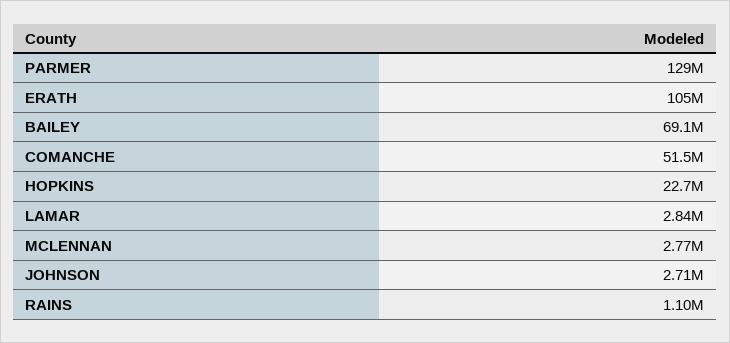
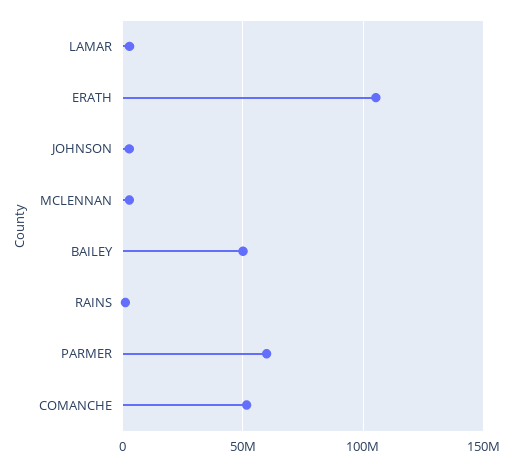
PARMER: 129000000 -> 60000000
BAILEY: 69100000 -> 50000000
HOPKINS: 22700000 -> none

